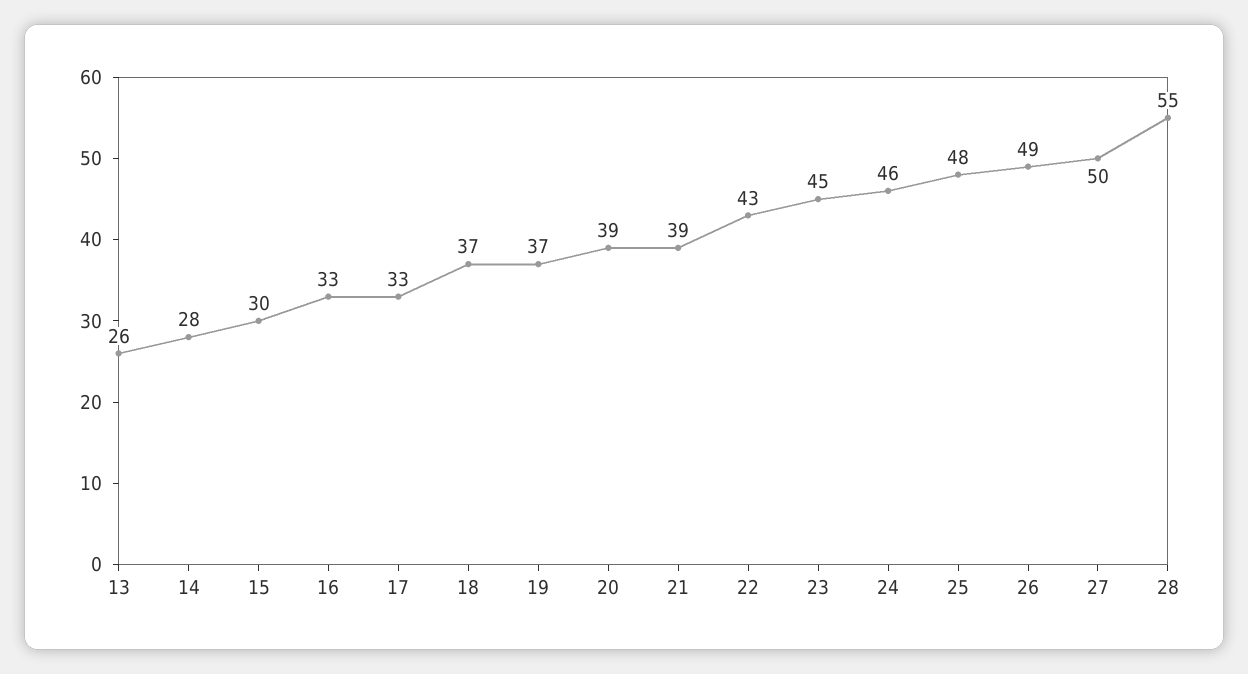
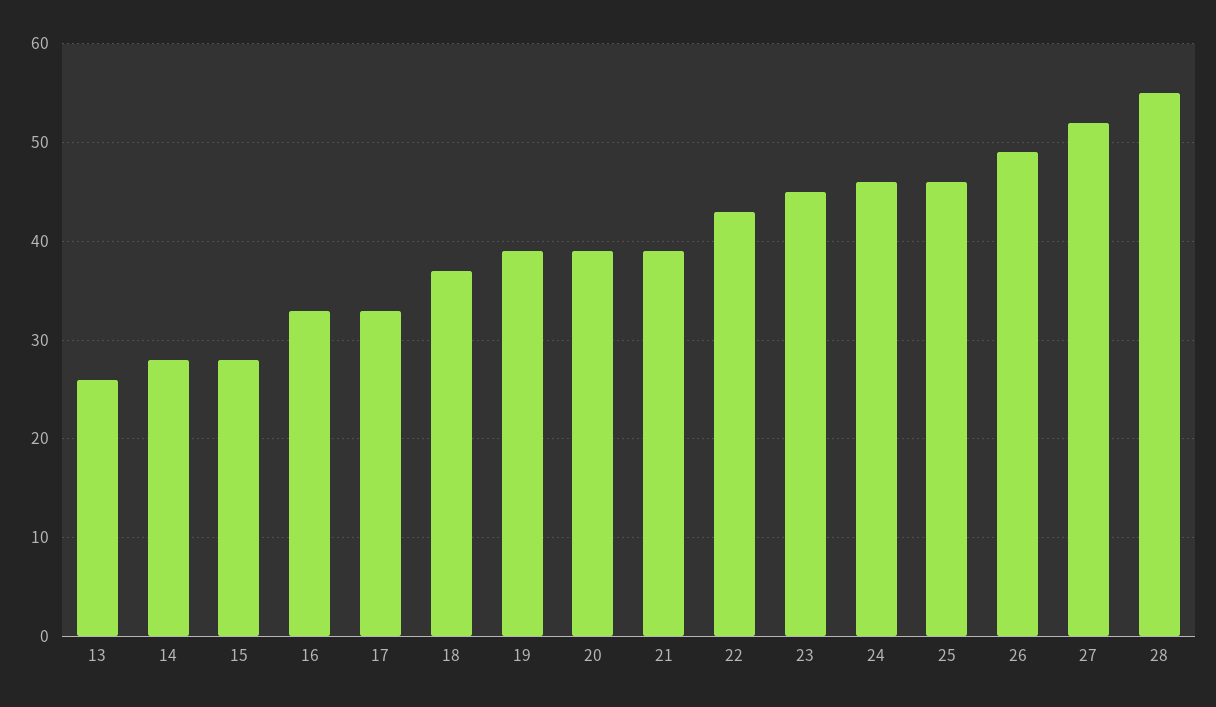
15: 30 -> 28
19: 37 -> 39
25: 48 -> 46
27: 50 -> 52

